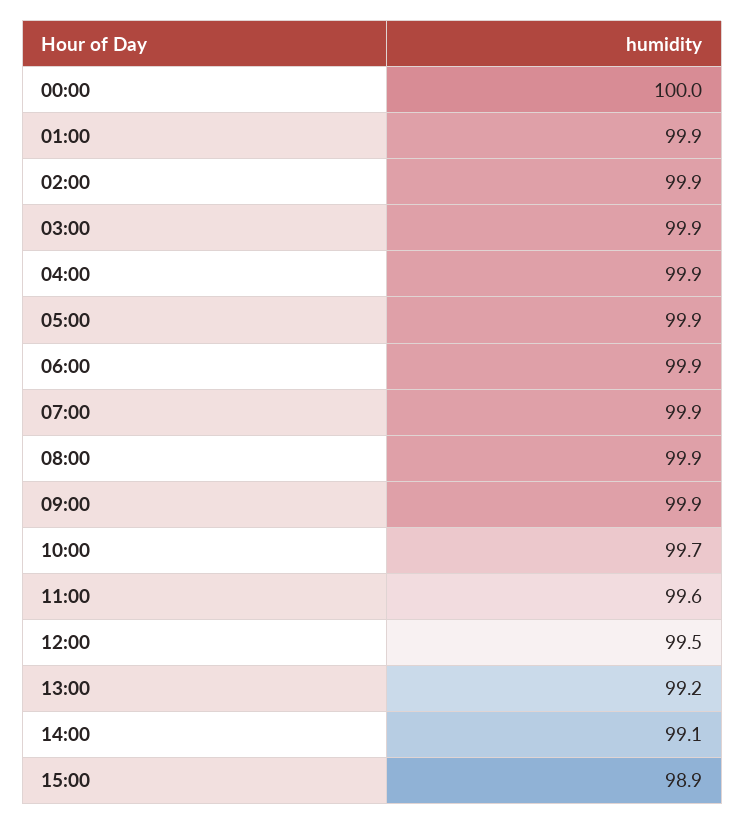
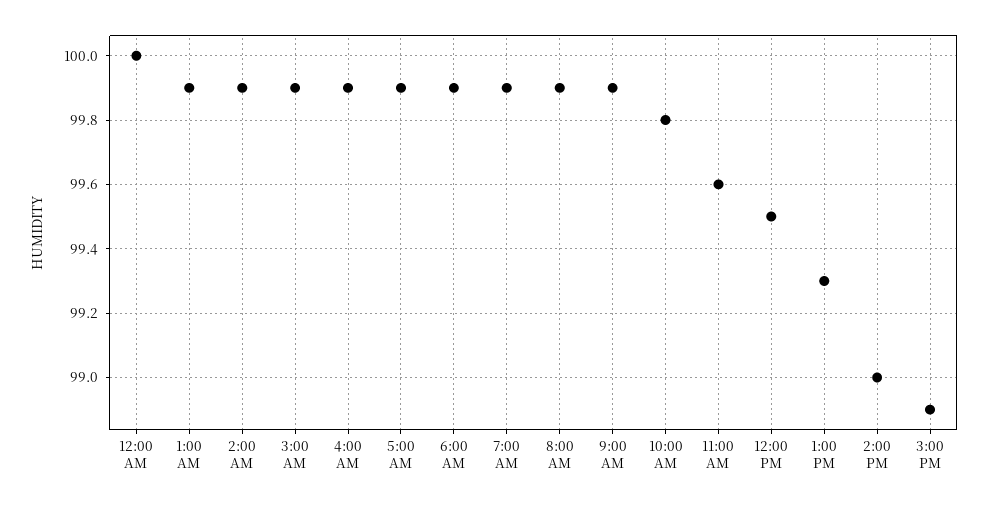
10:00: 99.7 -> 99.8
13:00: 99.2 -> 99.3
14:00: 99.1 -> 99

